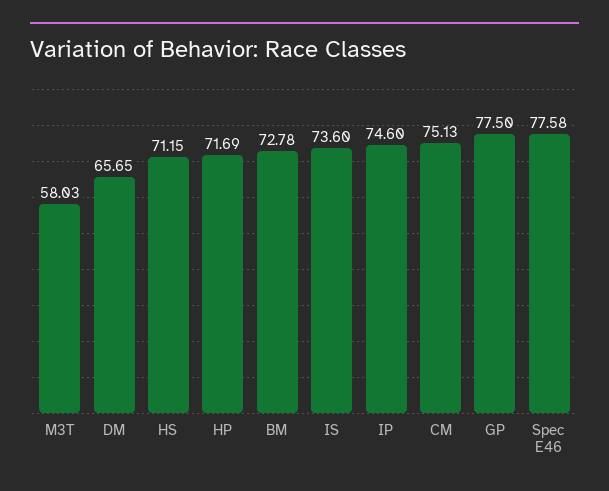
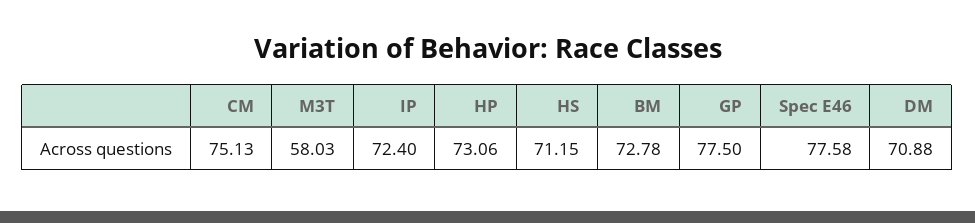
DM: 65.65 -> 70.88
HP: 71.69 -> 73.06
IS: 73.6 -> none
IP: 74.6 -> 72.4

